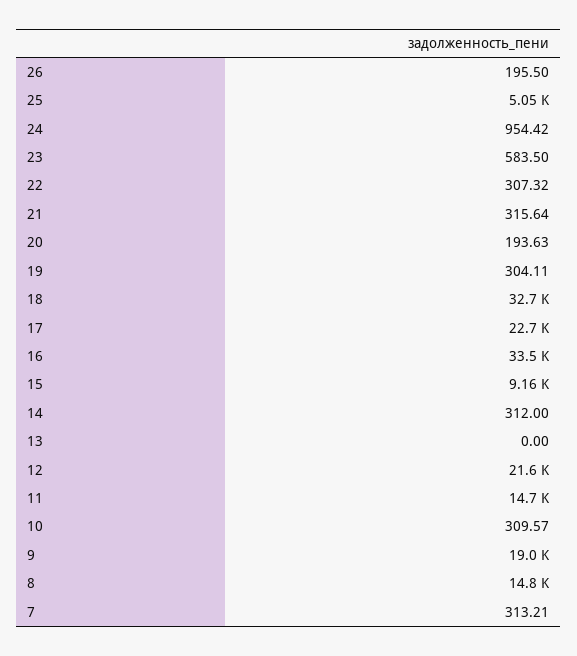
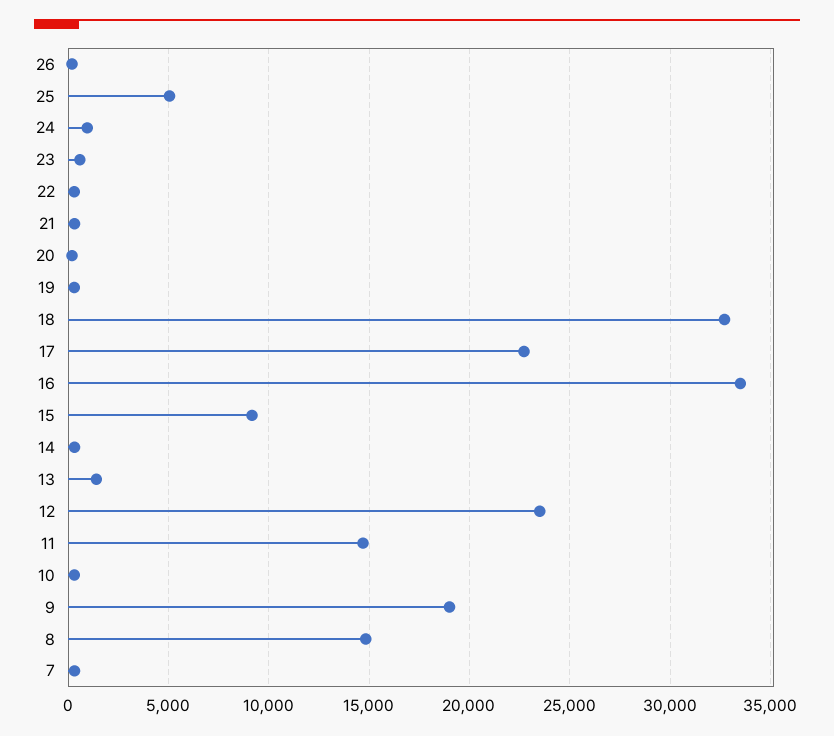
13: 0 -> 1500
12: 21600 -> 23500

